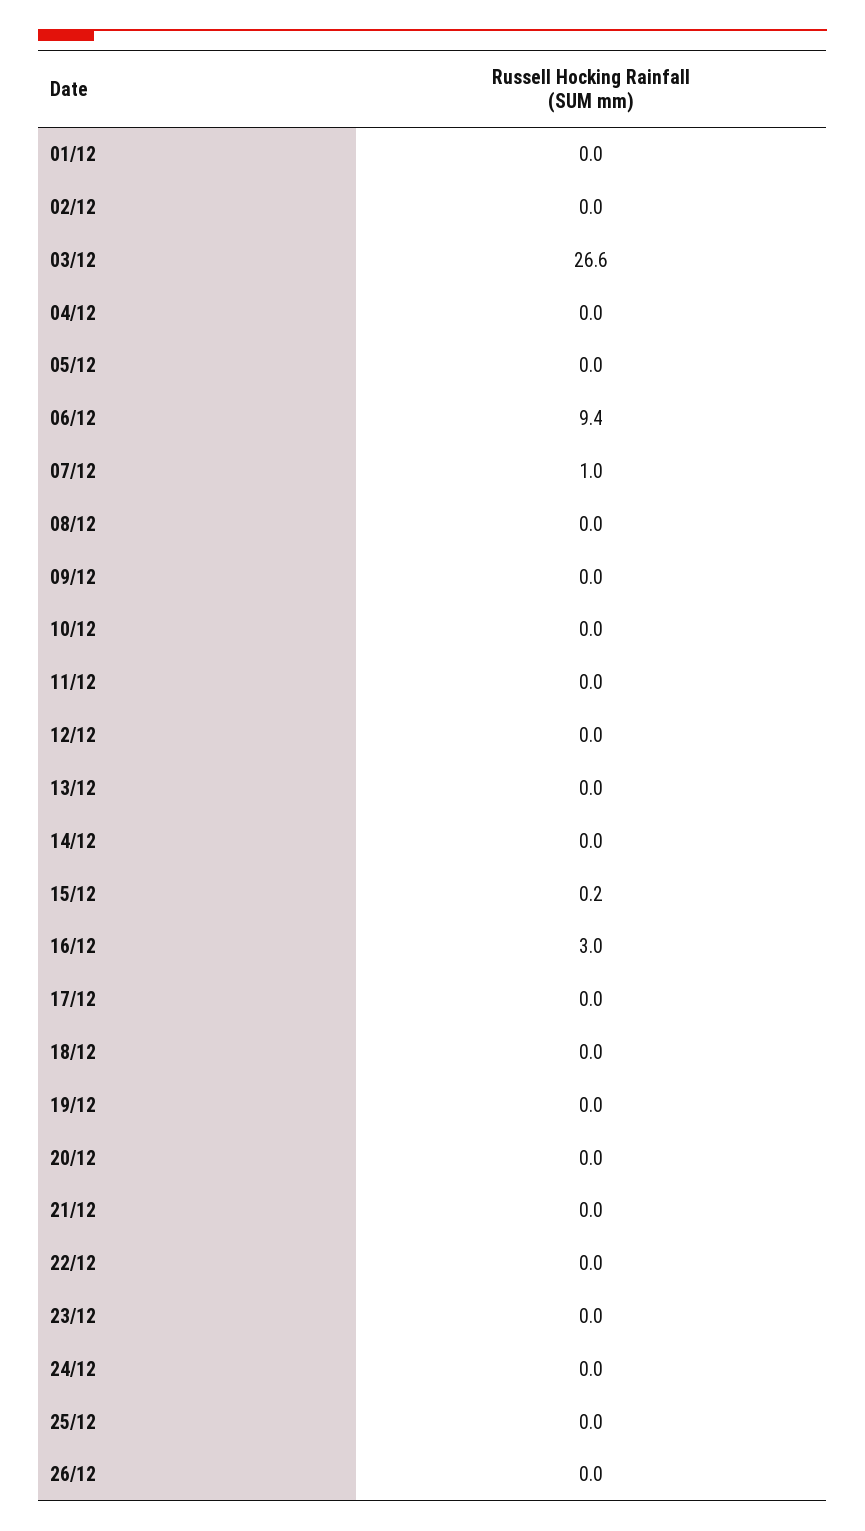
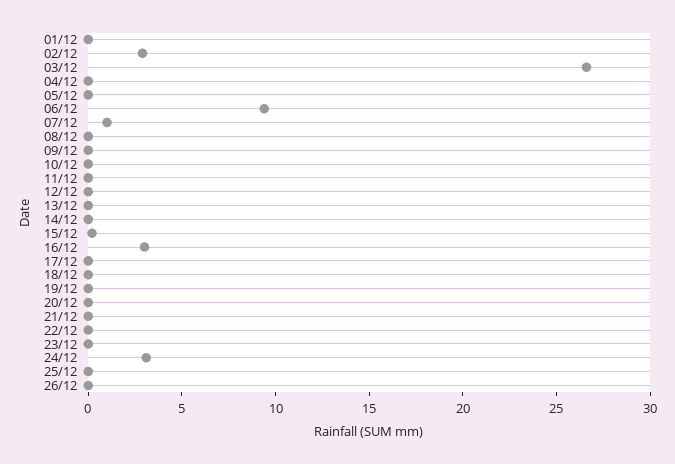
02/12: 0 -> 3
24/12: 0 -> 3

